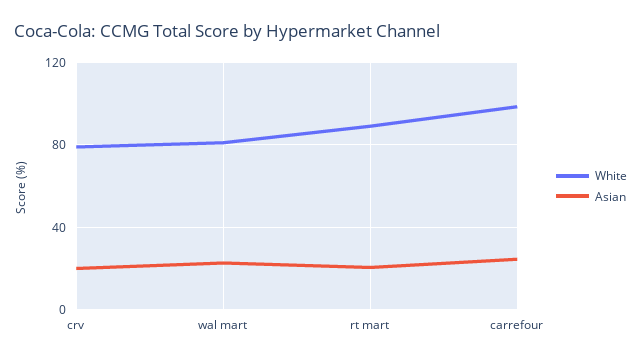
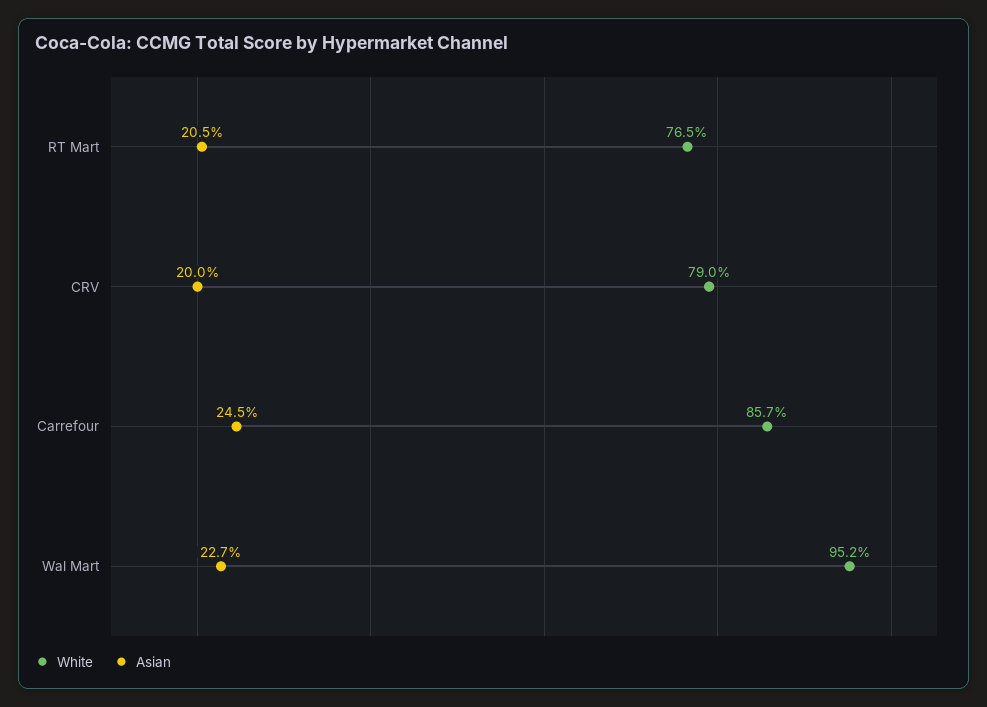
White, wal mart: 80 -> 95.2
White, rt mart: 90 -> 76.5
White, carrefour: 100 -> 85.7

